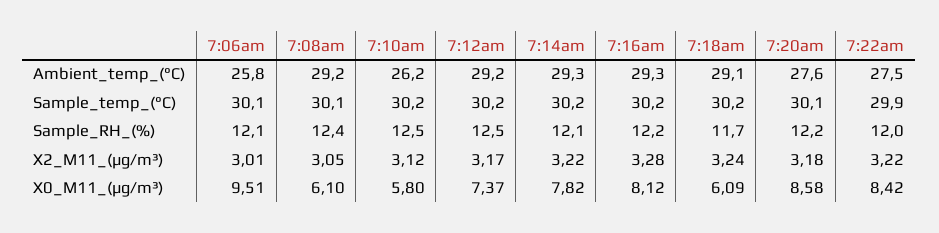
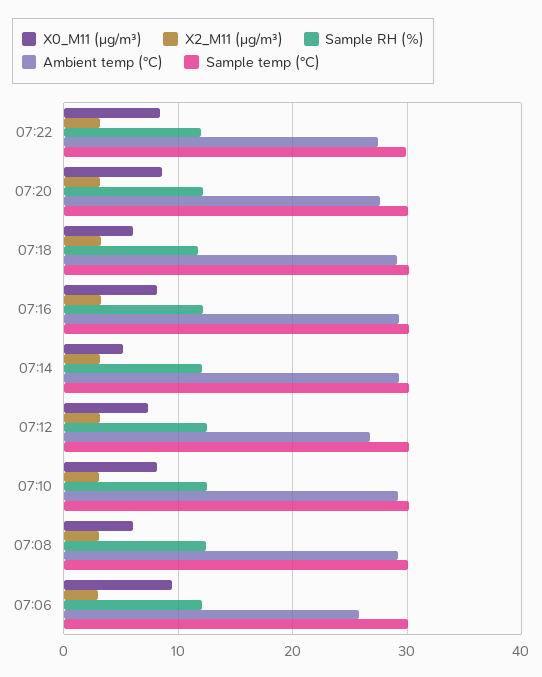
Ambient_temp_(°C), 7:10am: 26.2 -> 29
Ambient_temp_(°C), 7:12am: 29.2 -> 27
X0_M11_(μg/m³), 7:10am: 5.8 -> 8
X0_M11_(μg/m³), 7:14am: 7.82 -> 5

